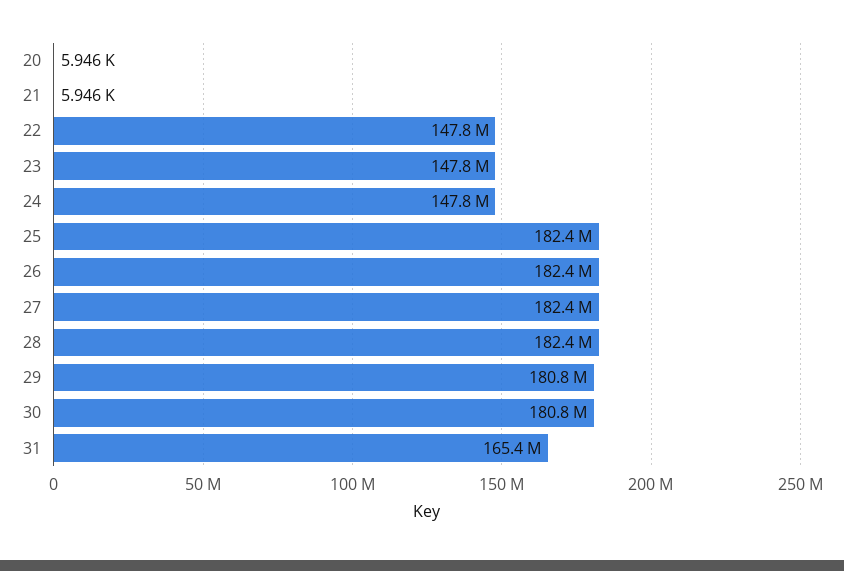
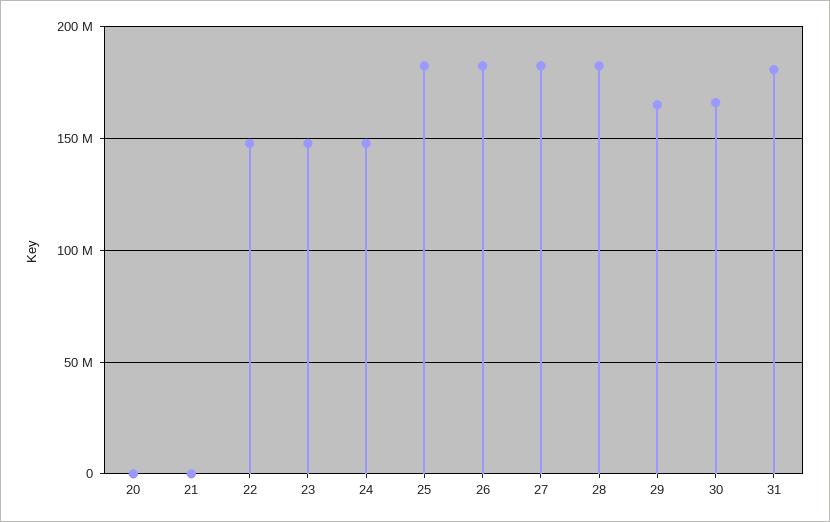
29: 180800000 -> 165000000
30: 180800000 -> 165000000
31: 165400000 -> 180000000

